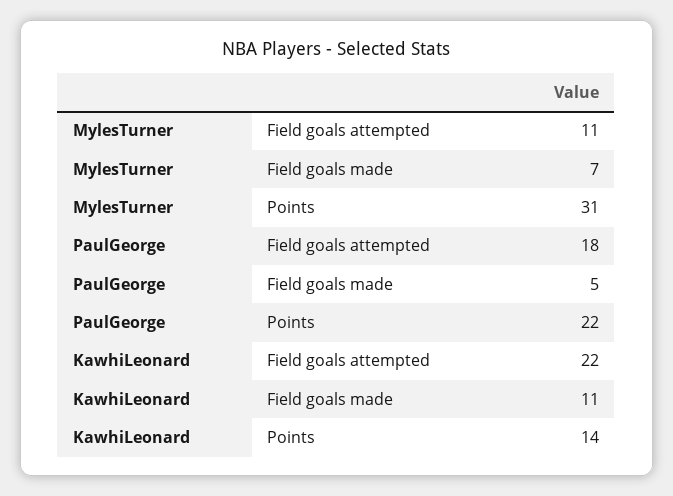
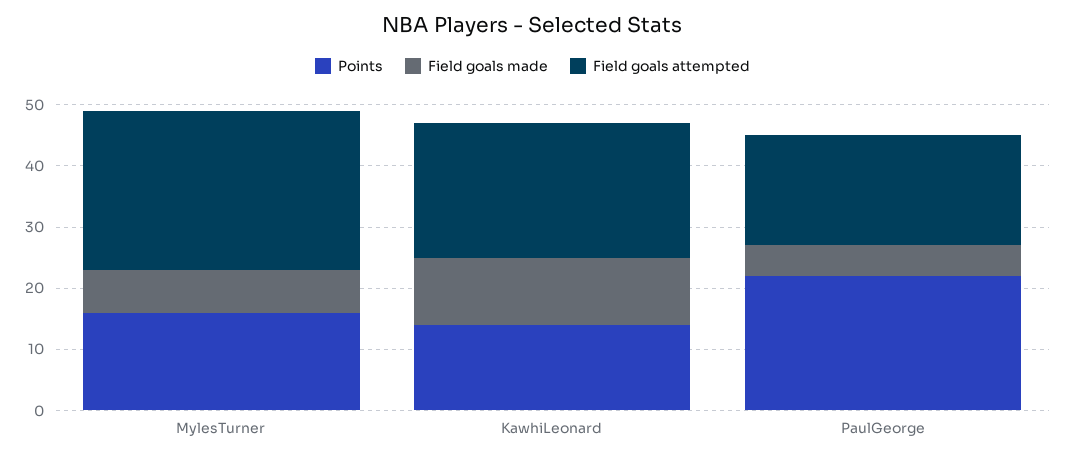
Field goals attempted, MylesTurner: 11 -> 25
Points, MylesTurner: 31 -> 15

